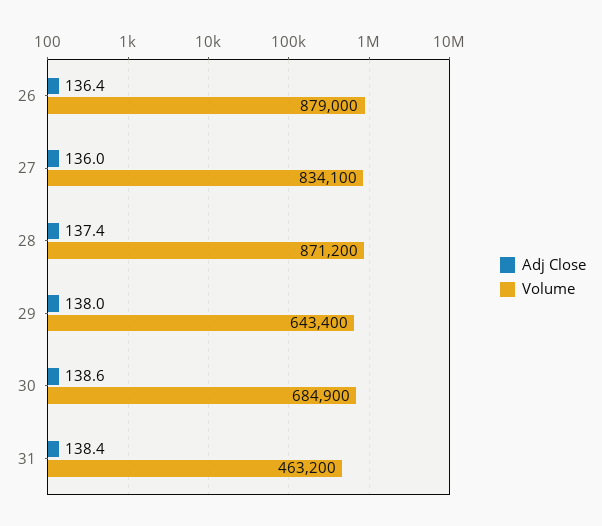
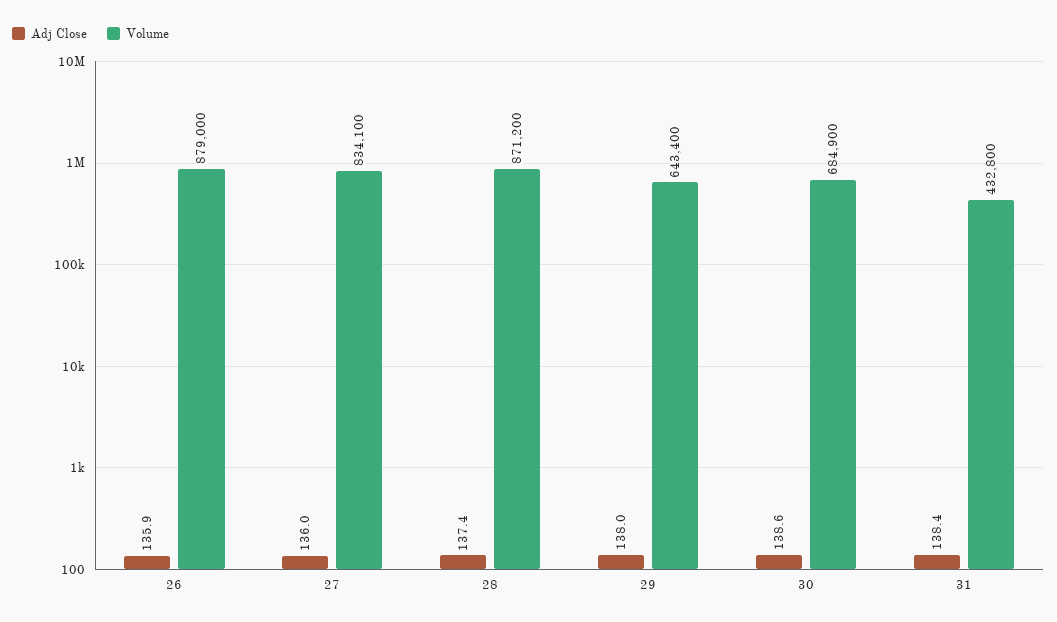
Adj Close, 26: 136.4 -> 135.9
Volume, 31: 463200 -> 432800

